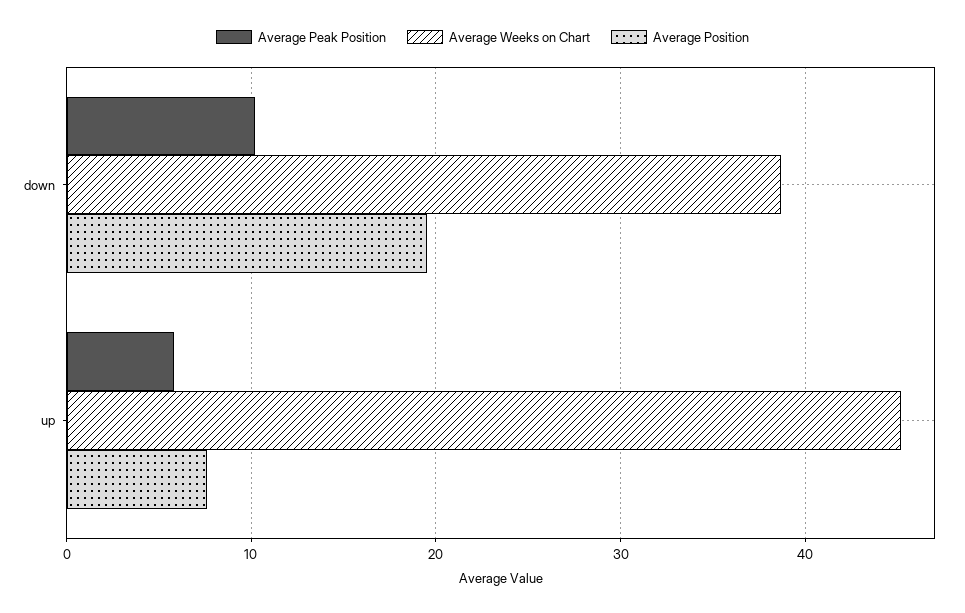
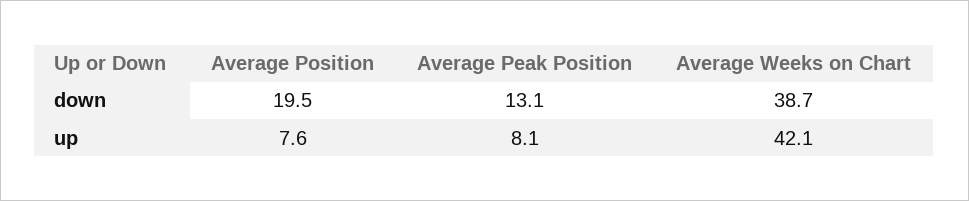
Average Peak Position, down: 10 -> 13.1
Average Peak Position, up: 6 -> 8.1
Average Weeks on Chart, up: 45 -> 42.1

